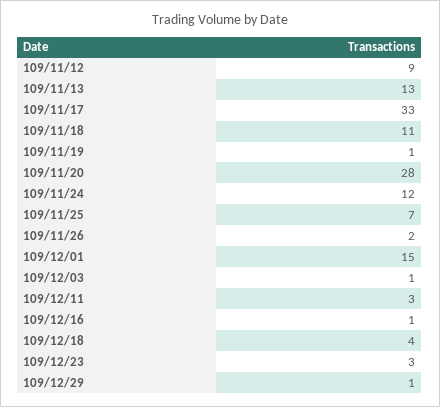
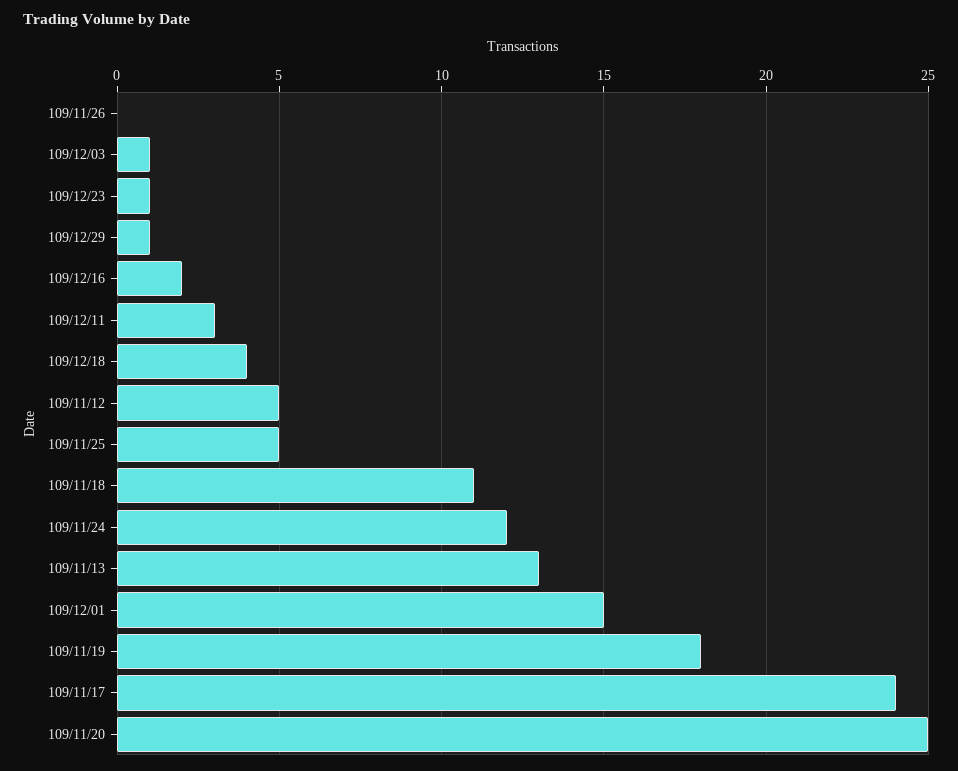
109/11/12: 9 -> 5
109/11/17: 33 -> 24
109/11/19: 1 -> 18
109/11/20: 28 -> 25
109/11/25: 7 -> 5
109/11/26: 2 -> 0
109/12/16: 1 -> 2
109/12/23: 3 -> 1

